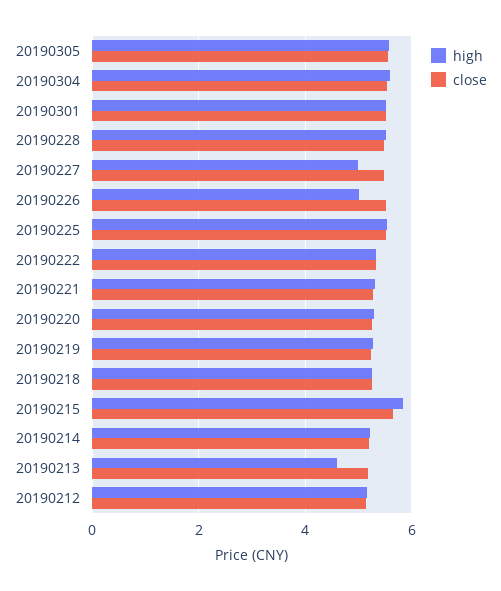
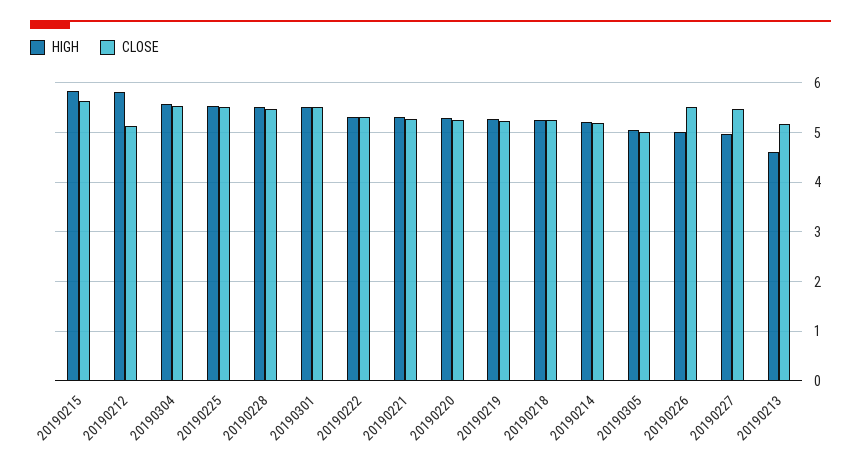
high, 20190305: 5.6 -> 5
close, 20190305: 5.6 -> 5
high, 20190212: 5.2 -> 5.8

